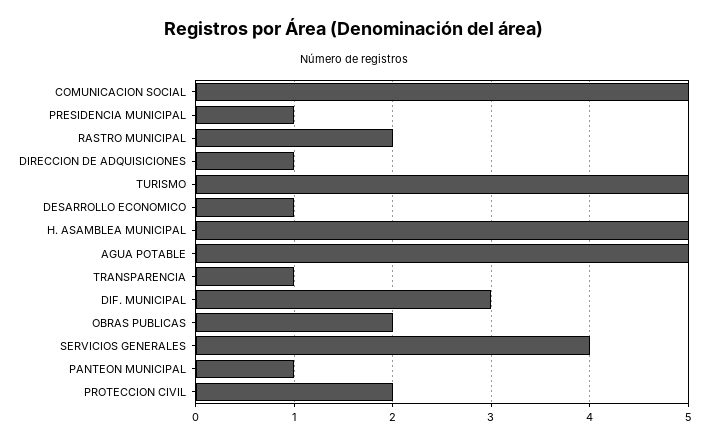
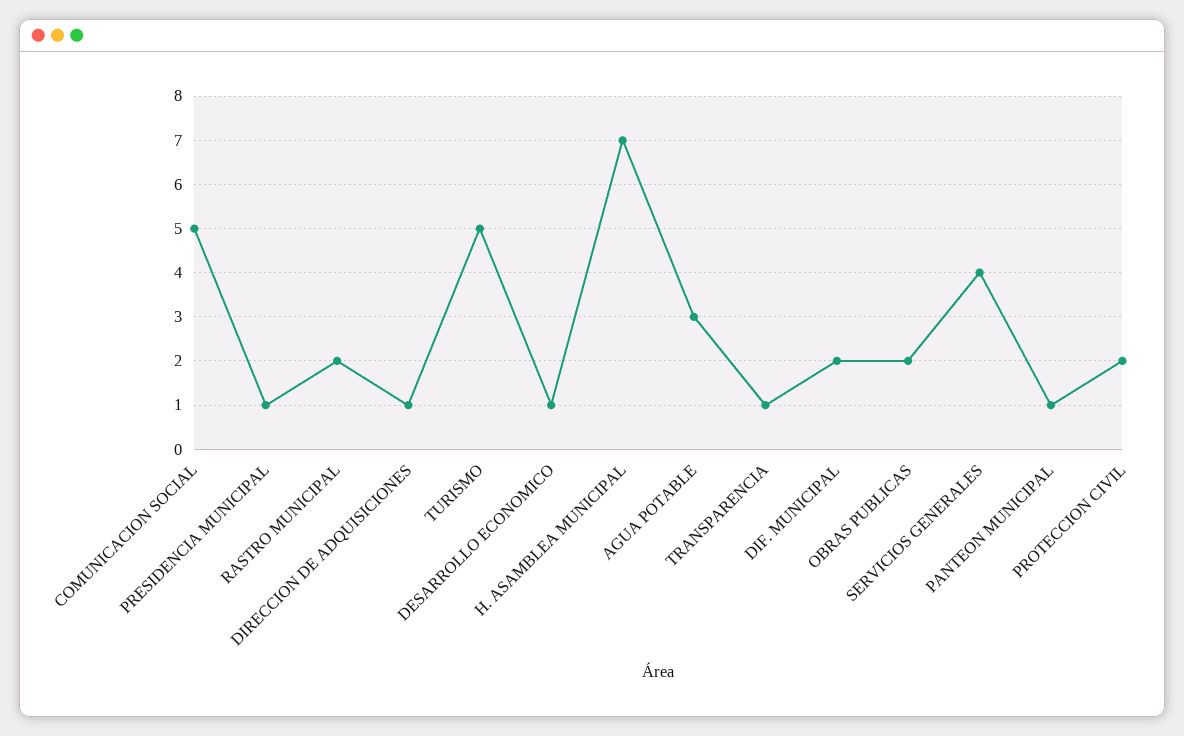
H. ASAMBLEA MUNICIPAL: 5 -> 7
AGUA POTABLE: 5 -> 3
DIF. MUNICIPAL: 3 -> 2

